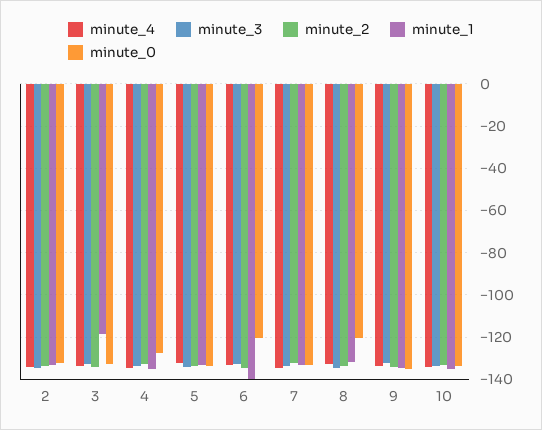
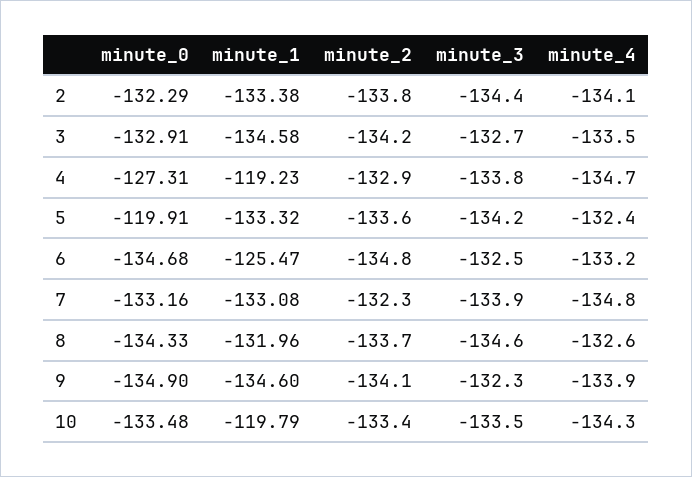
minute_1, 3: -120 -> -134.58
minute_1, 4: -135 -> -119.23
minute_0, 5: -135 -> -119.91
minute_1, 6: -140 -> -125.47
minute_0, 6: -120 -> -134.68
minute_0, 8: -120 -> -134.33
minute_1, 10: -135 -> -119.79

